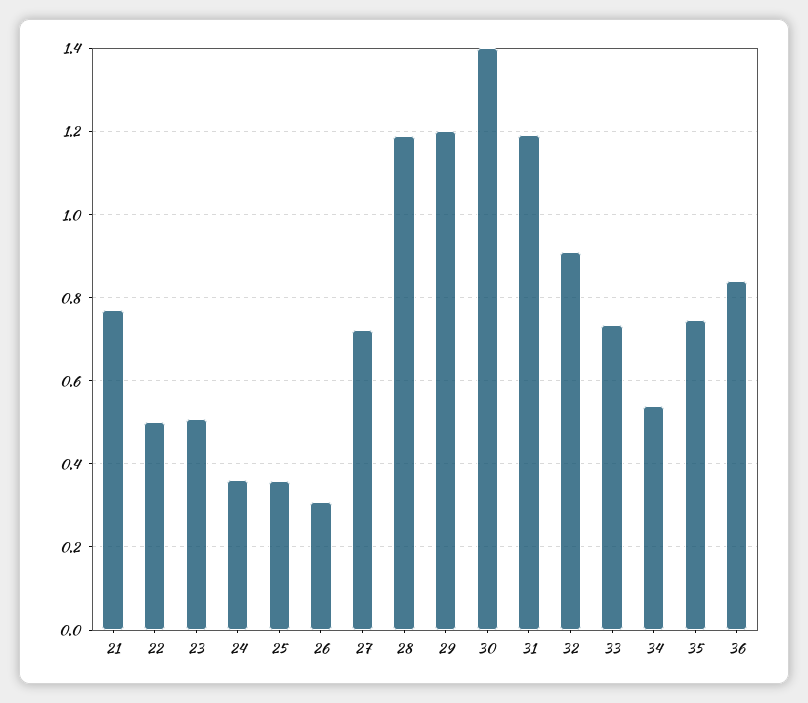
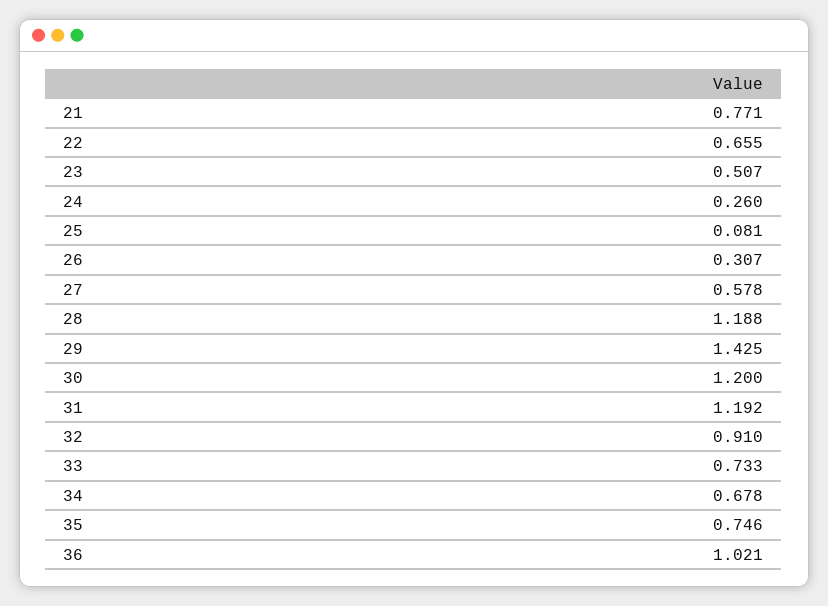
22: 0.5 -> 0.655
24: 0.36 -> 0.26
25: 0.36 -> 0.081
27: 0.72 -> 0.578
29: 1.2 -> 1.425
30: 1.4 -> 1.2
34: 0.54 -> 0.678
36: 0.84 -> 1.021

